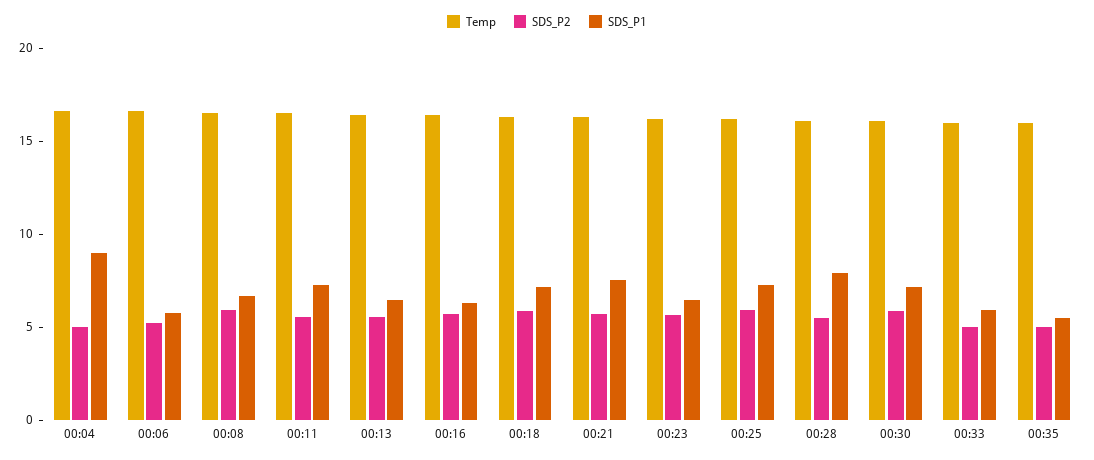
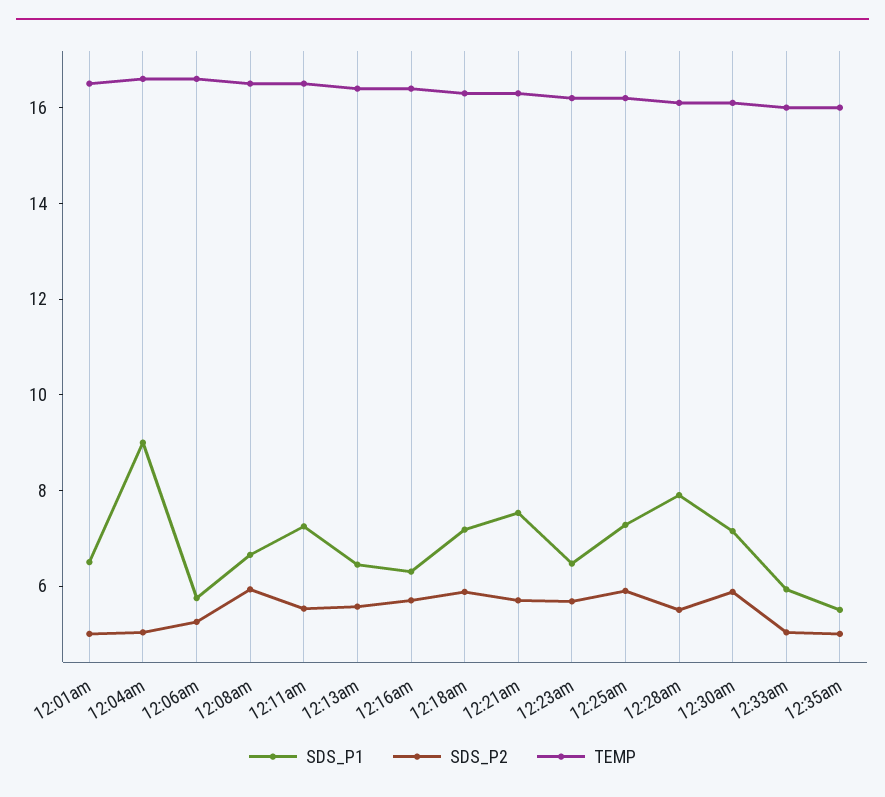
SDS_P1, 12:01am: none -> 6.5
SDS_P2, 12:01am: none -> 5
Temp, 12:01am: none -> 16.5

